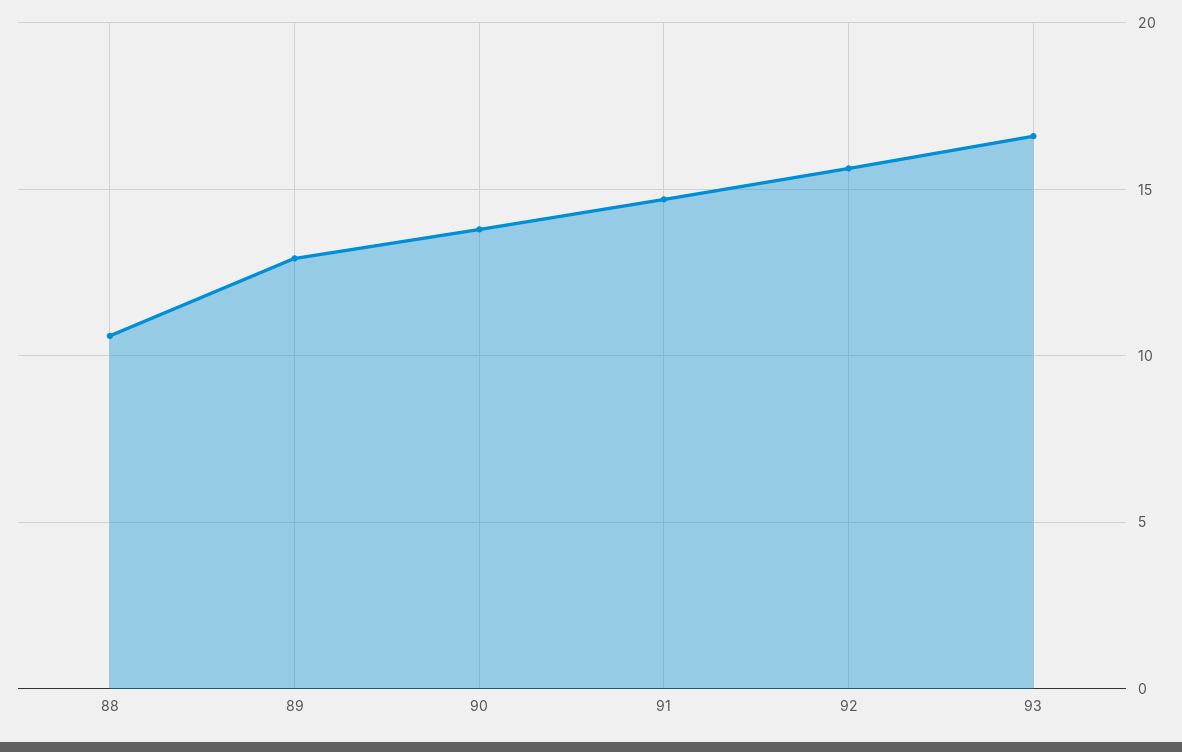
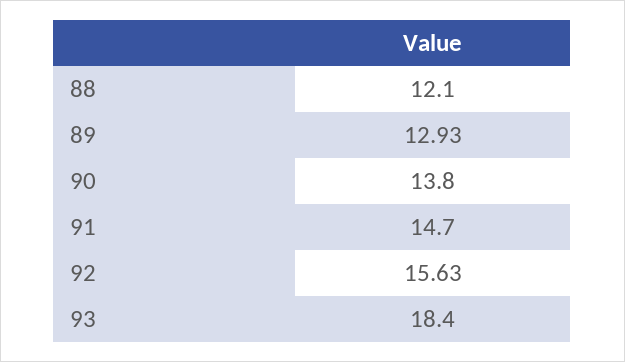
88: 10.5 -> 12.1
93: 16.5 -> 18.4

